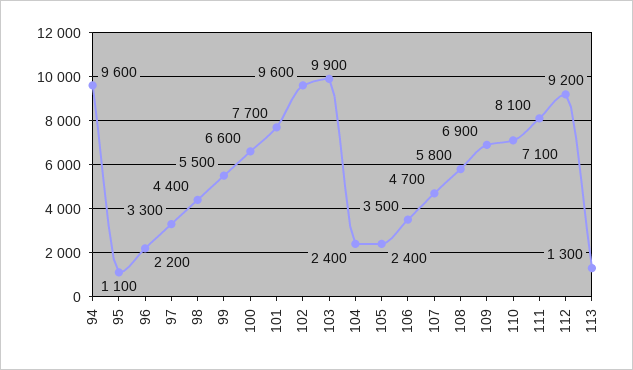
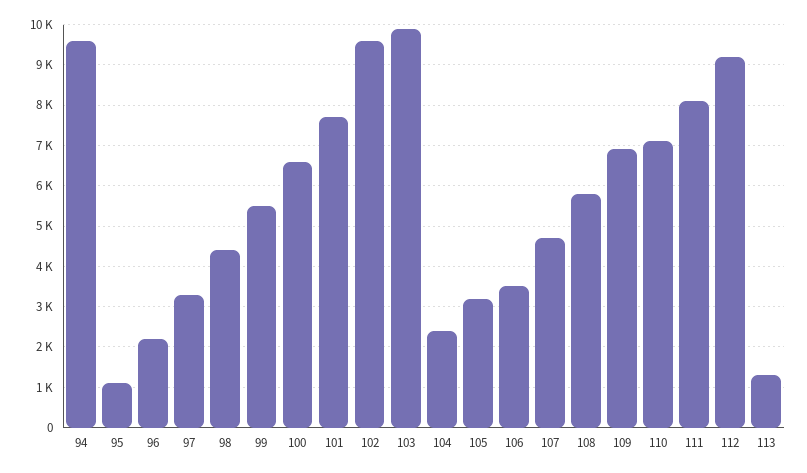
105: 2400 -> 3200

